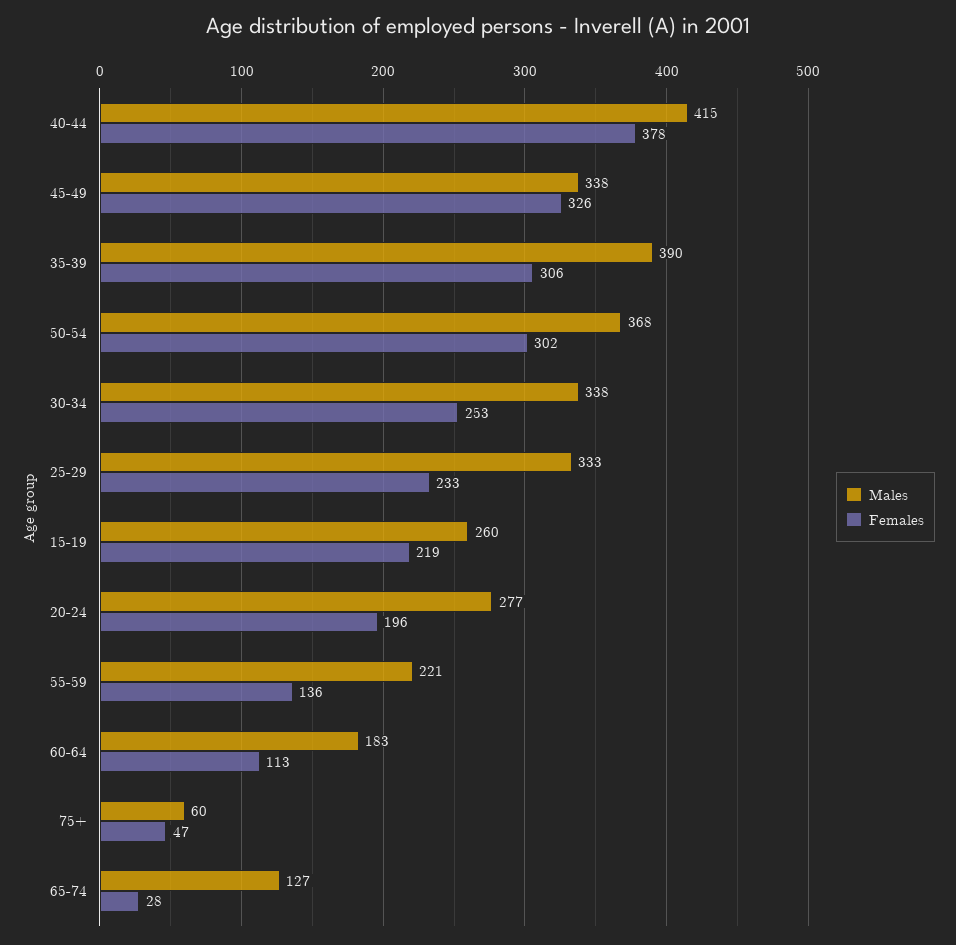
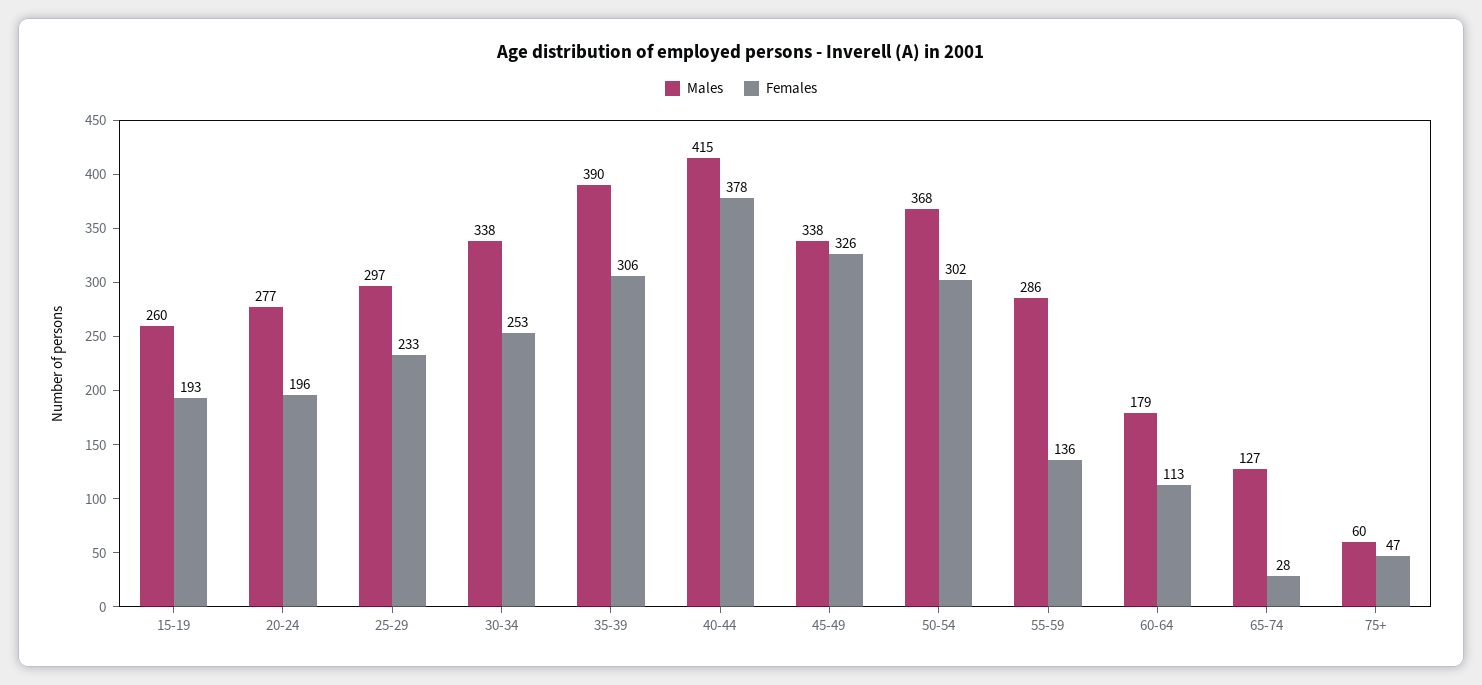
Males, 25-29: 333 -> 297
Females, 15-19: 219 -> 193
Males, 55-59: 221 -> 286
Males, 60-64: 183 -> 179

